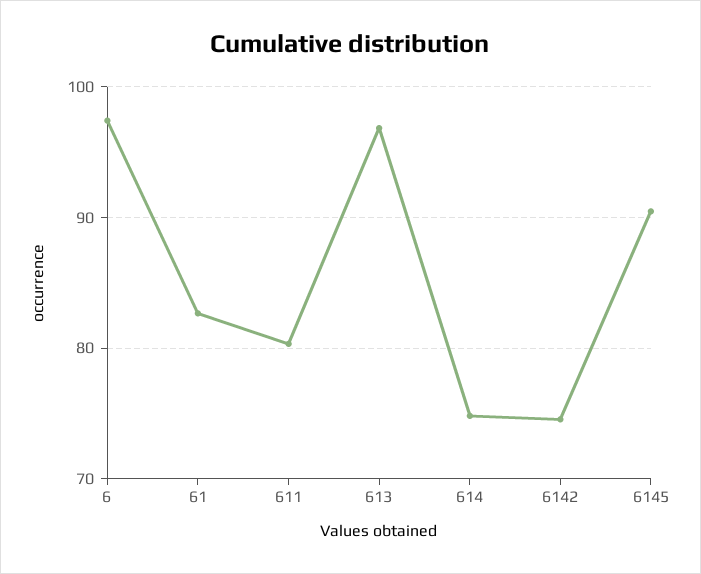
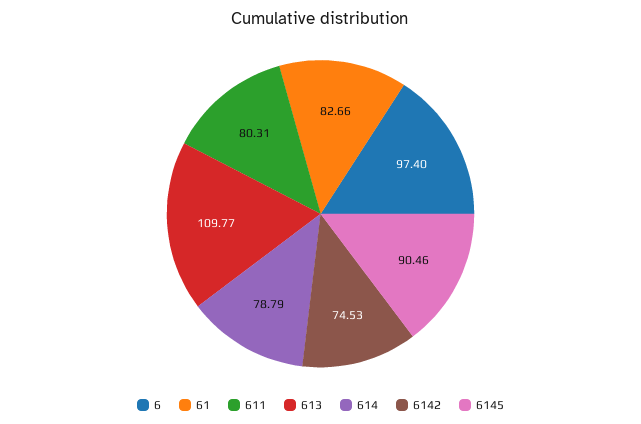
613: 97 -> 109.77
614: 75 -> 78.79

